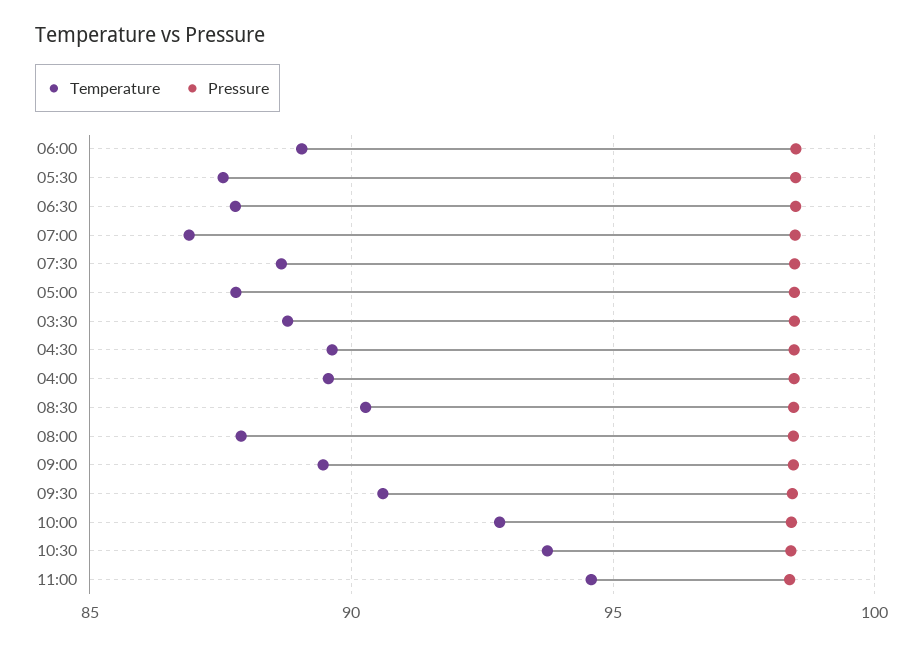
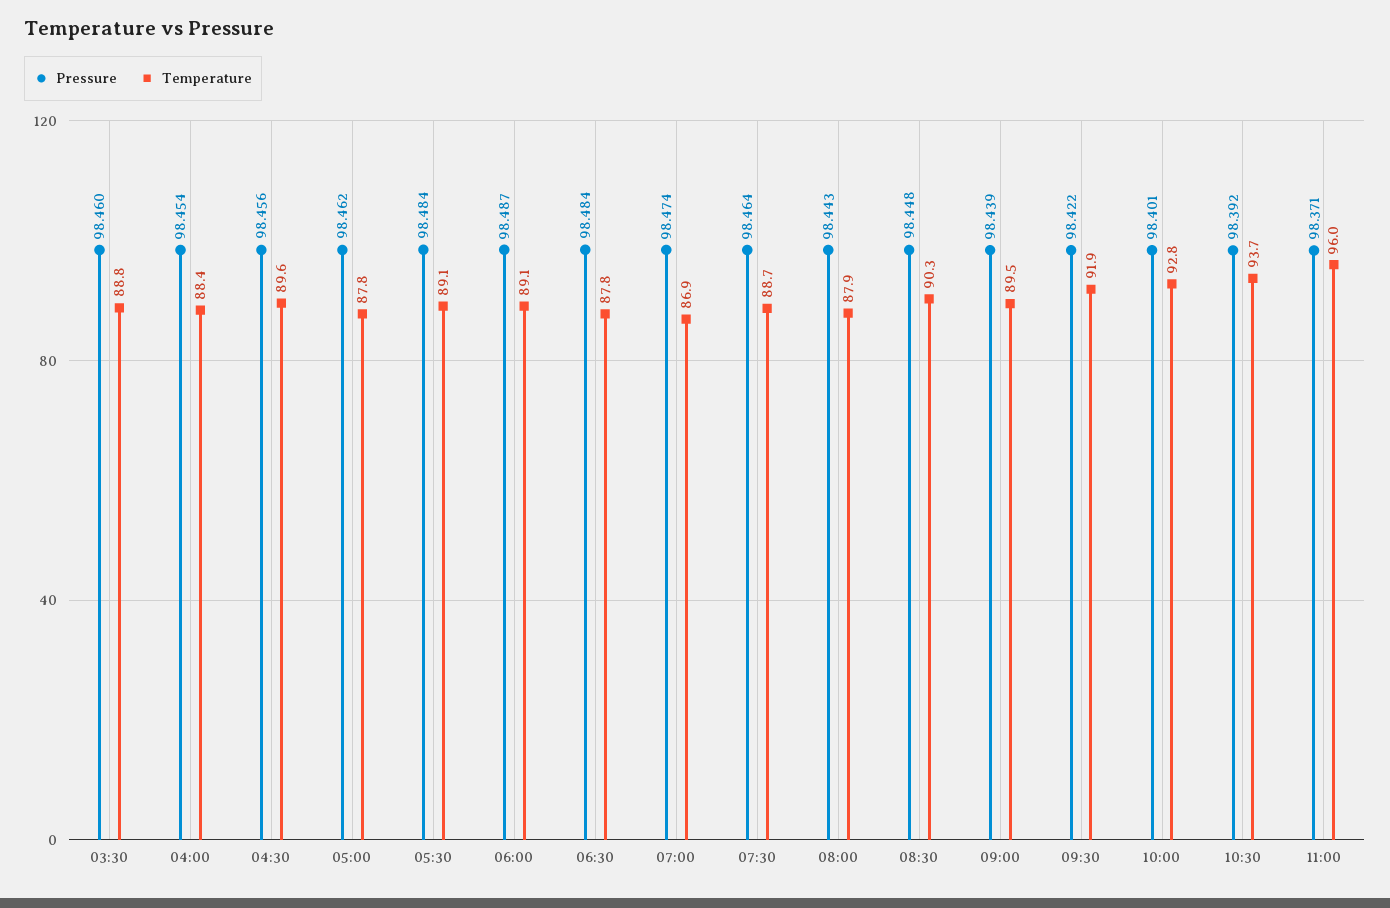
Temperature, 05:30: 87.5 -> 89.1
Temperature, 04:00: 89.5 -> 88.4
Temperature, 09:30: 90.5 -> 91.9
Temperature, 11:00: 94.5 -> 96

